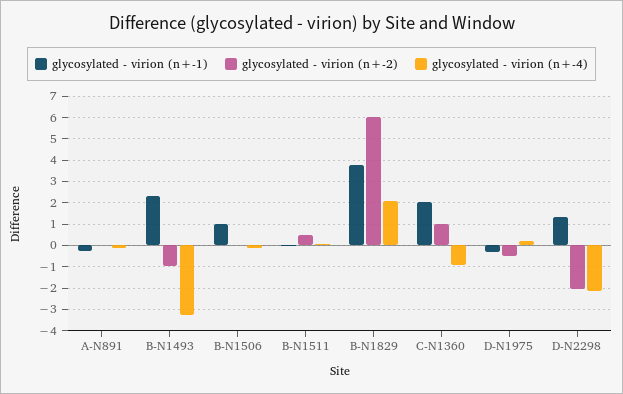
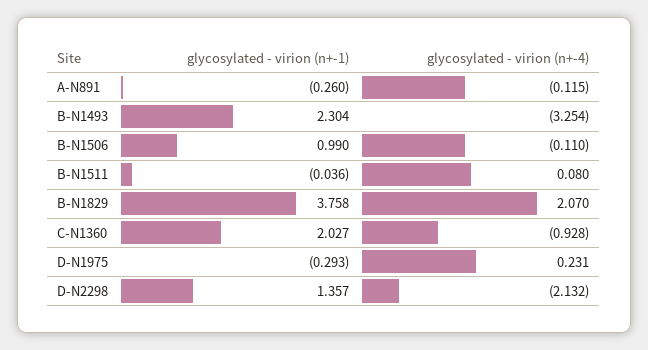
glycosylated - virion (n+-2), A-N891: 0 -> none
glycosylated - virion (n+-2), B-N1493: -1 -> none
glycosylated - virion (n+-2), B-N1506: 0 -> none
glycosylated - virion (n+-2), B-N1511: 0.5 -> none
glycosylated - virion (n+-2), B-N1829: 6 -> none
glycosylated - virion (n+-2), C-N1360: 1 -> none
glycosylated - virion (n+-2), D-N1975: -0.5 -> none
glycosylated - virion (n+-2), D-N2298: -2 -> none

